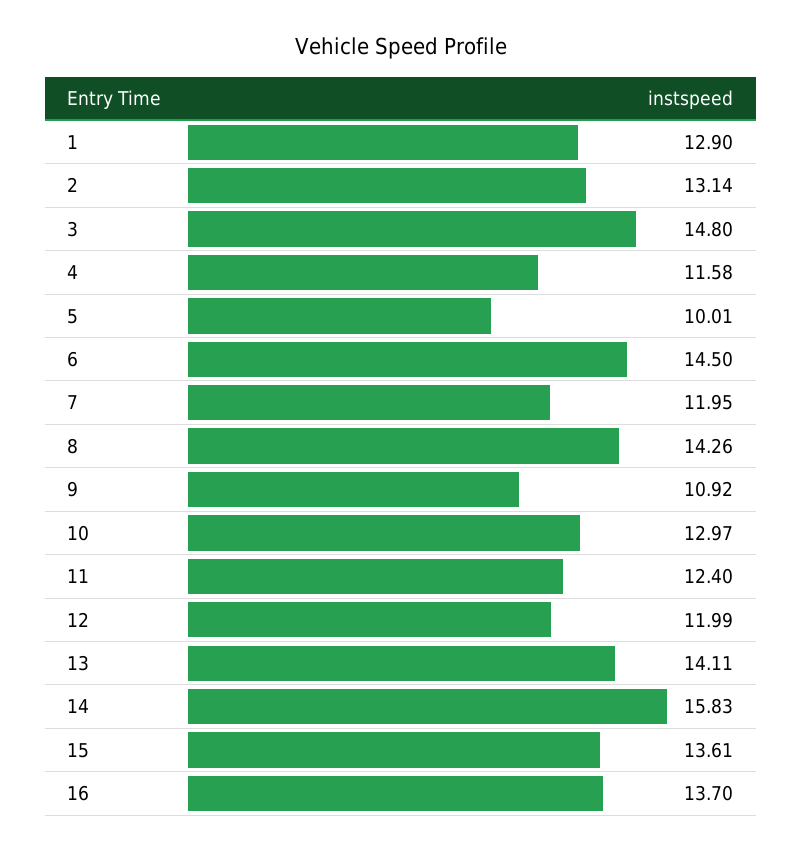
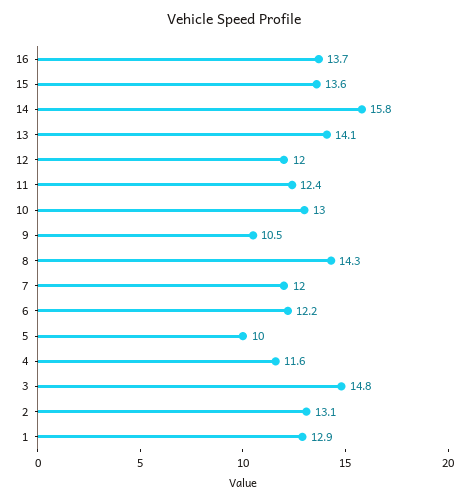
6: 14.5 -> 12.2
9: 10.92 -> 10.5

